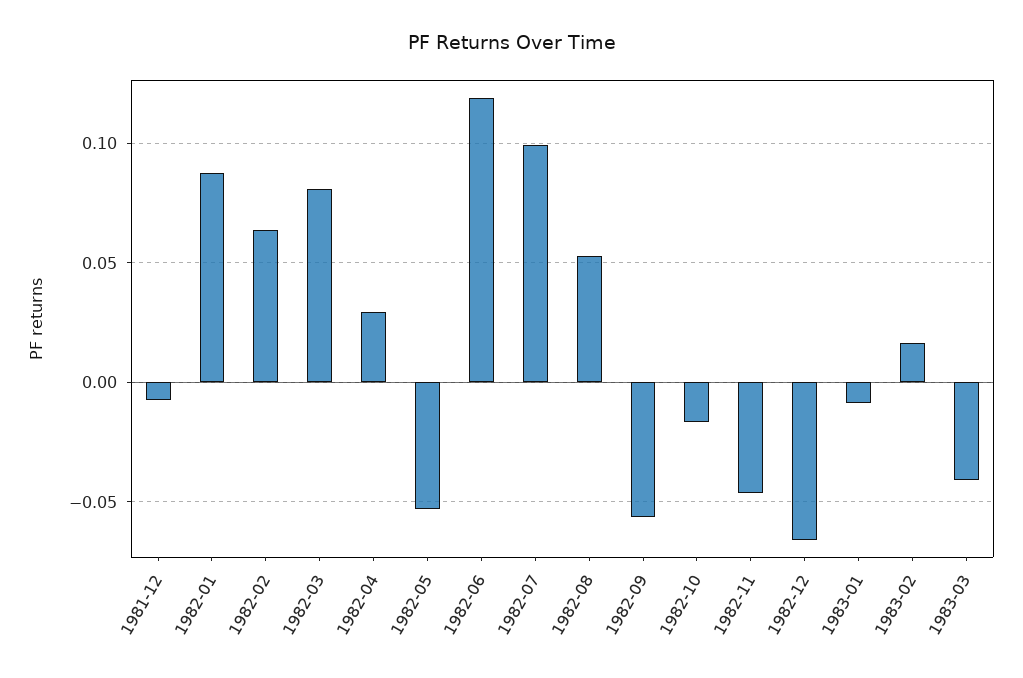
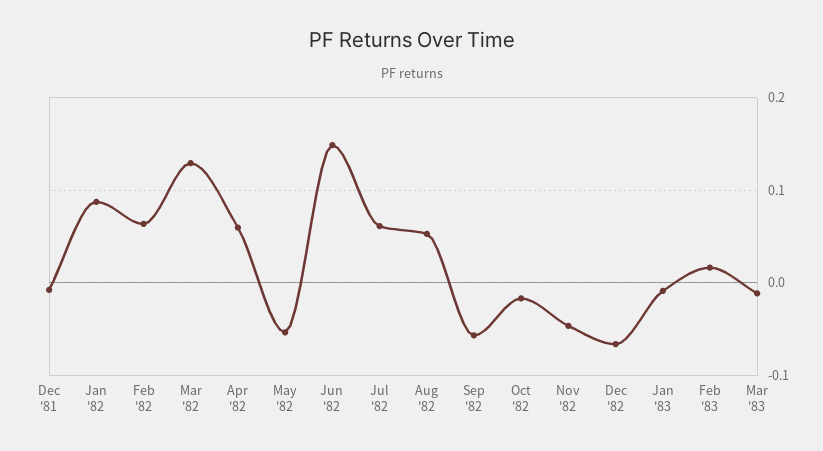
1982-03: 0.08 -> 0.13
1982-04: 0.03 -> 0.06
1982-06: 0.12 -> 0.15
1982-07: 0.1 -> 0.06
1983-03: -0.04 -> -0.01

